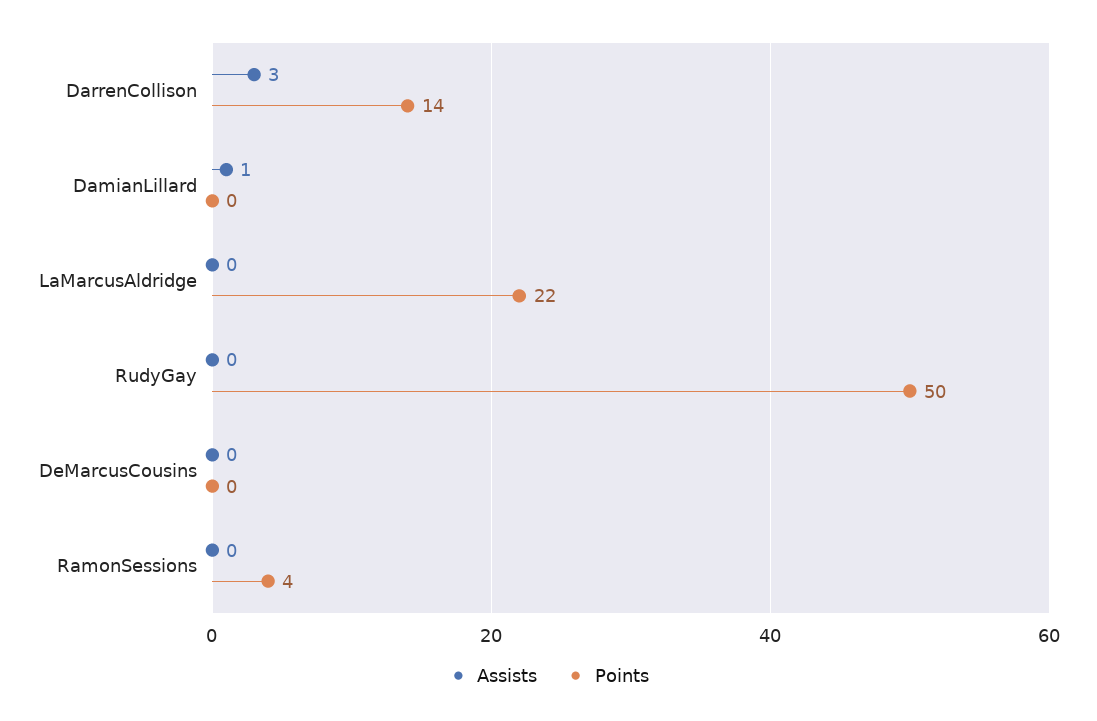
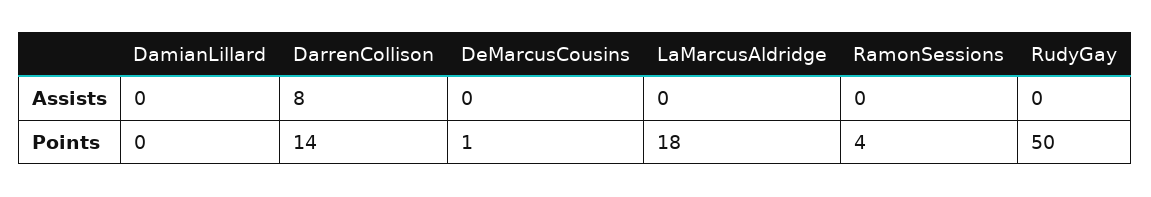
Assists, DarrenCollison: 3 -> 8
Assists, DamianLillard: 1 -> 0
Points, LaMarcusAldridge: 22 -> 18
Points, DeMarcusCousins: 0 -> 1

